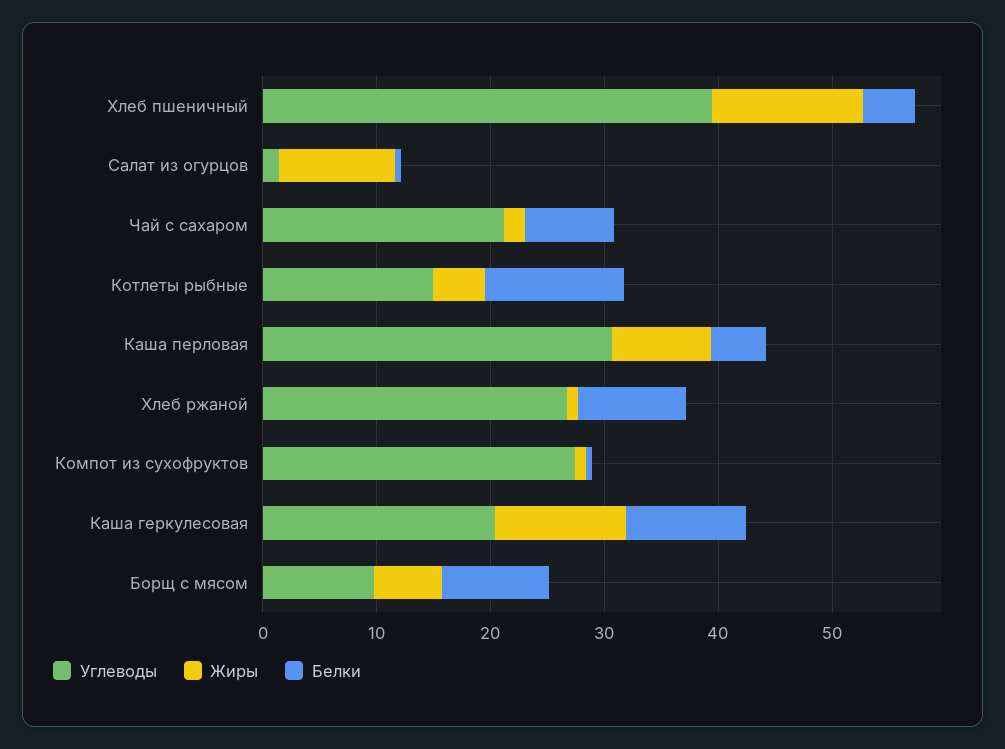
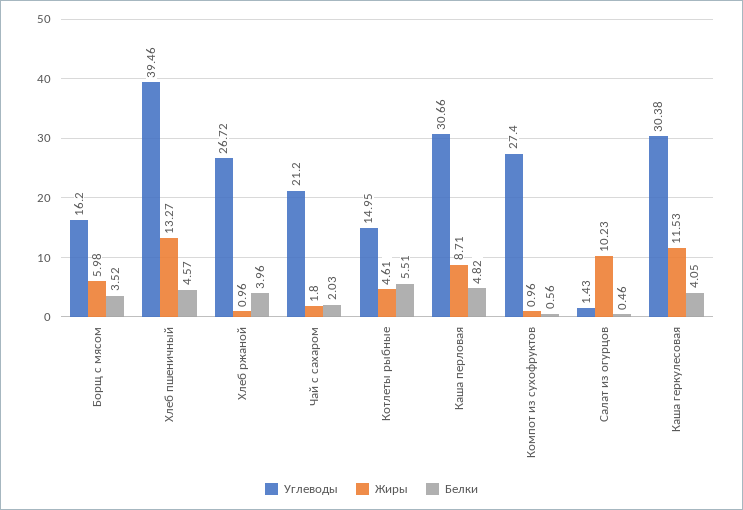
Белки, Чай с сахаром: 8 -> 2.03
Белки, Котлеты рыбные: 12 -> 5.51
Белки, Хлеб ржаной: 10 -> 3.96
Углеводы, Каша геркулесовая: 20 -> 30.38
Белки, Каша геркулесовая: 10 -> 4.05
Углеводы, Борщ с мясом: 10 -> 16.2
Белки, Борщ с мясом: 10 -> 3.52

